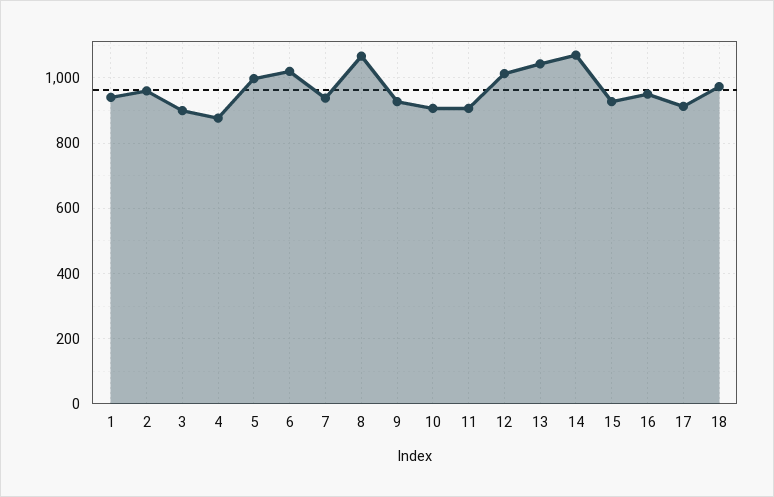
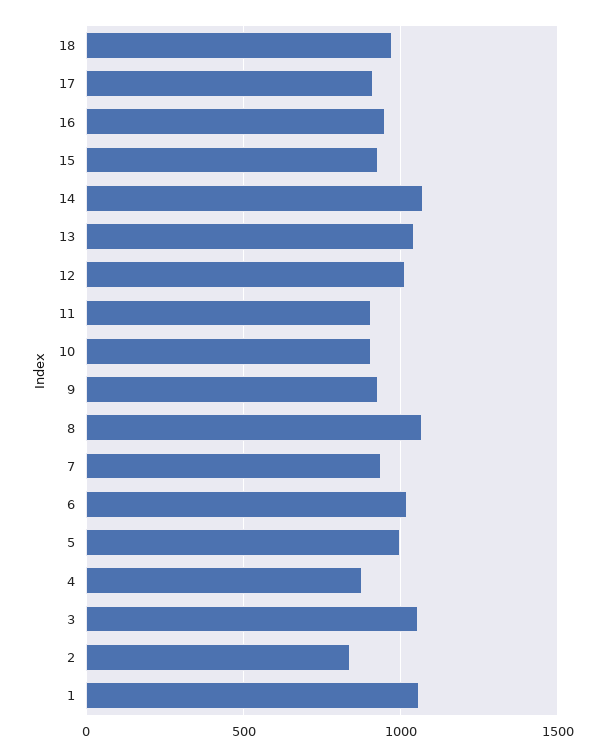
1: 940 -> 1050
2: 960 -> 850
3: 900 -> 1050

